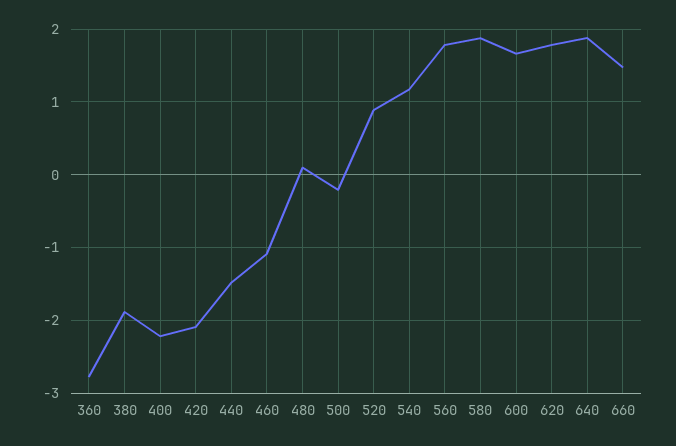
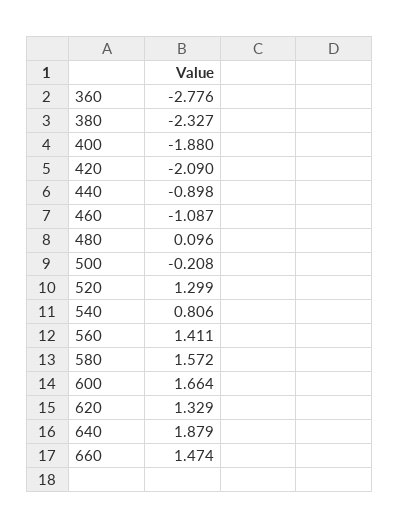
380: -1.9 -> -2.327
400: -2.2 -> -1.88
440: -1.5 -> -0.898
520: 0.9 -> 1.299
540: 1.2 -> 0.806
560: 1.8 -> 1.411
580: 1.9 -> 1.572
620: 1.8 -> 1.329

